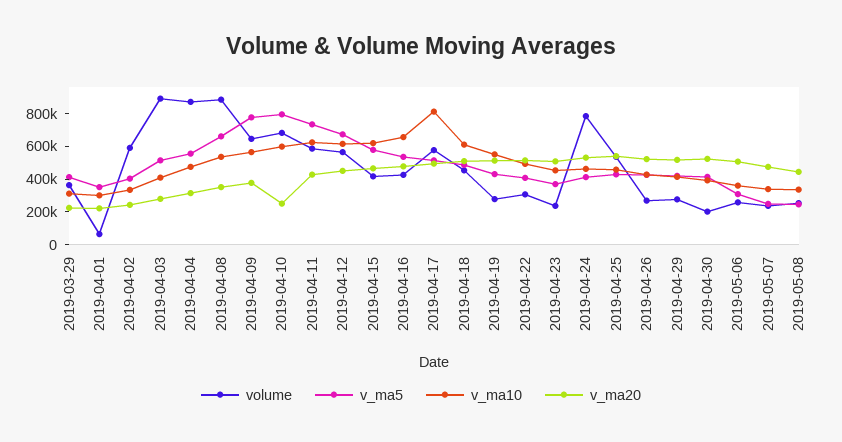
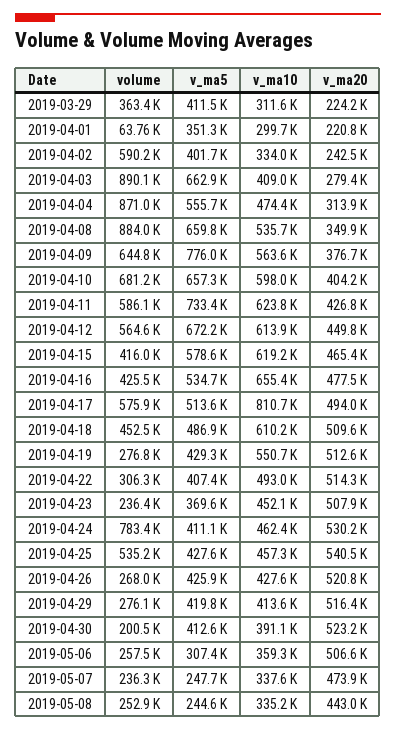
v_ma5, 2019-04-03: 500000 -> 662900
v_ma5, 2019-04-10: 800000 -> 657300
v_ma20, 2019-04-10: 250000 -> 404200

